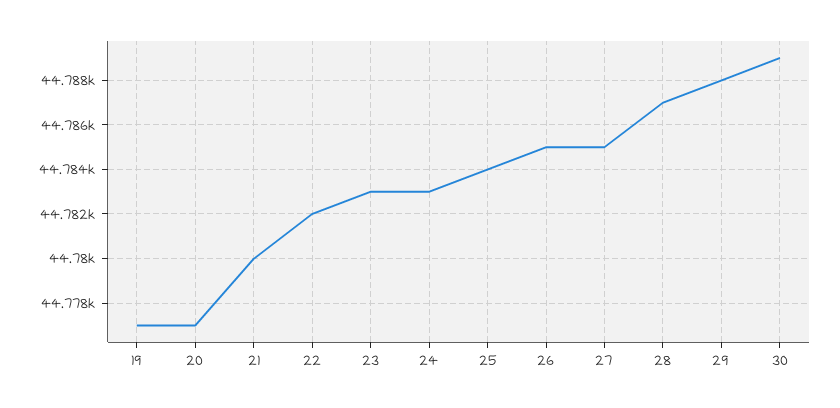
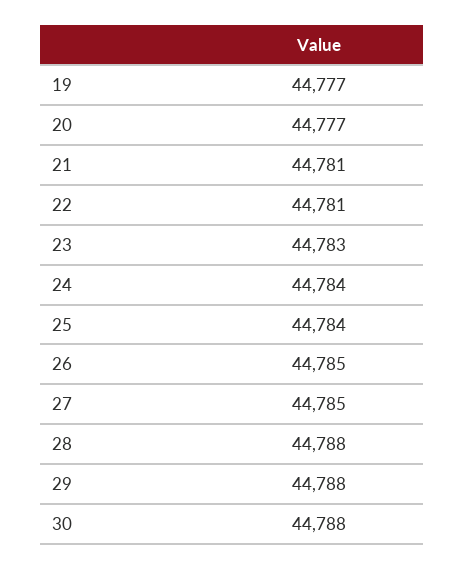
21: 44780 -> 44781
22: 44782 -> 44781
24: 44783 -> 44784
28: 44787 -> 44788
30: 44789 -> 44788

